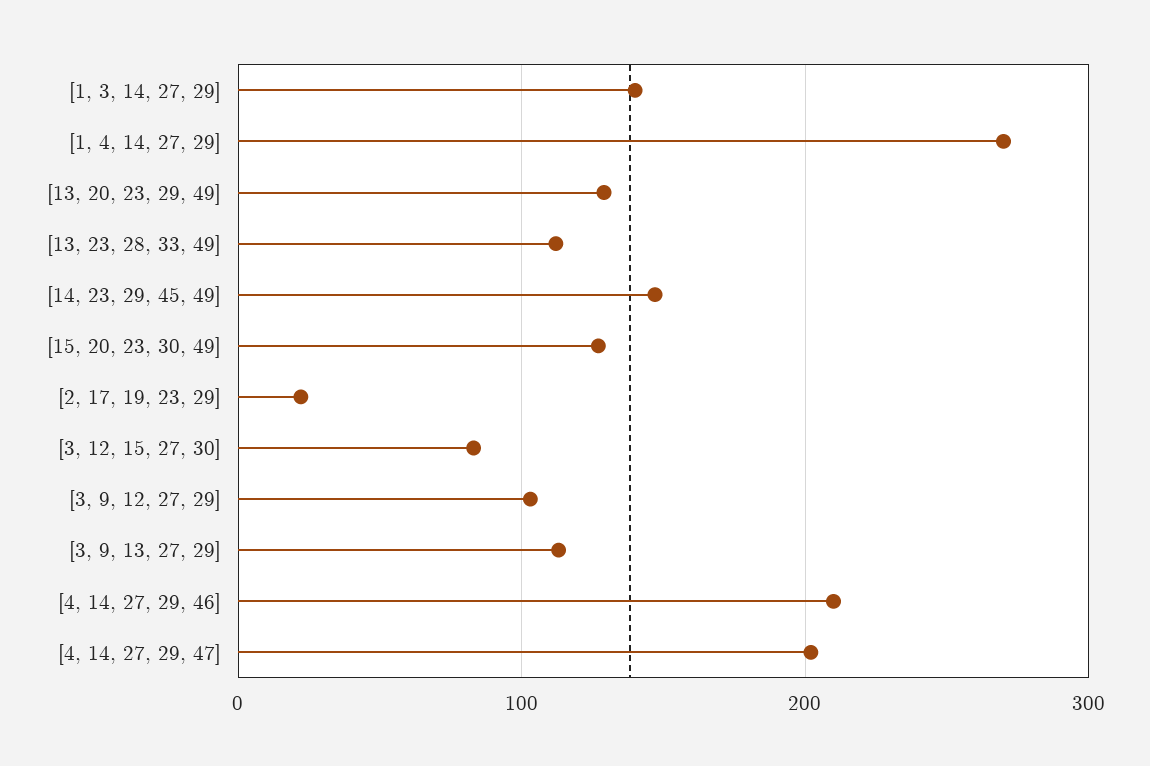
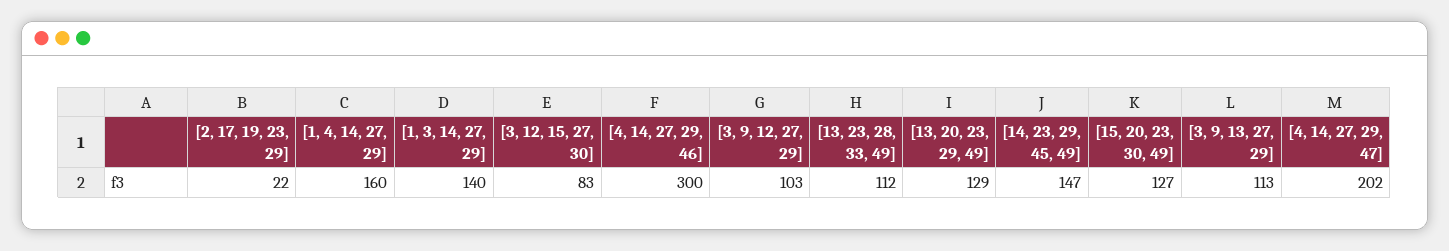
[1, 4, 14, 27, 29]: 270 -> 160
[4, 14, 27, 29, 46]: 210 -> 300

